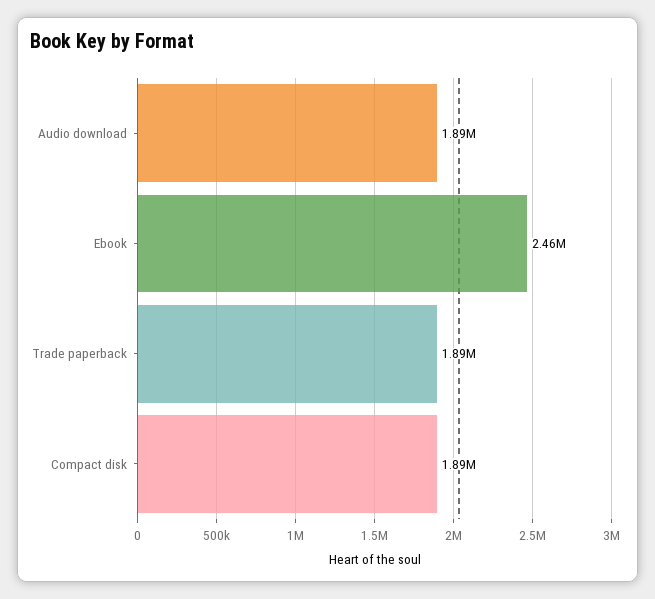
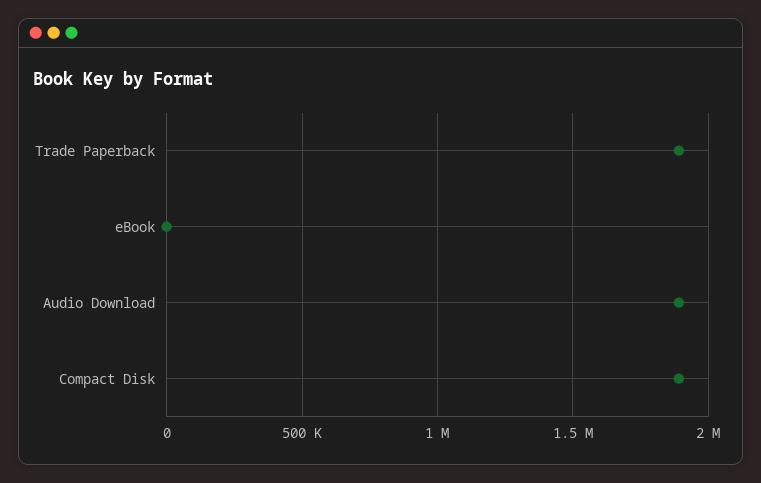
Ebook: 2460000 -> 0

